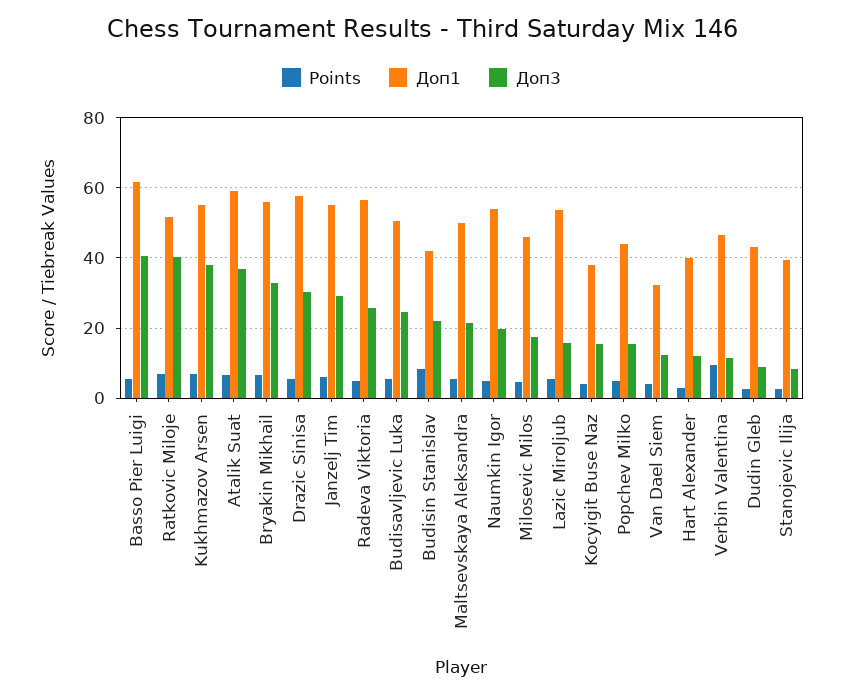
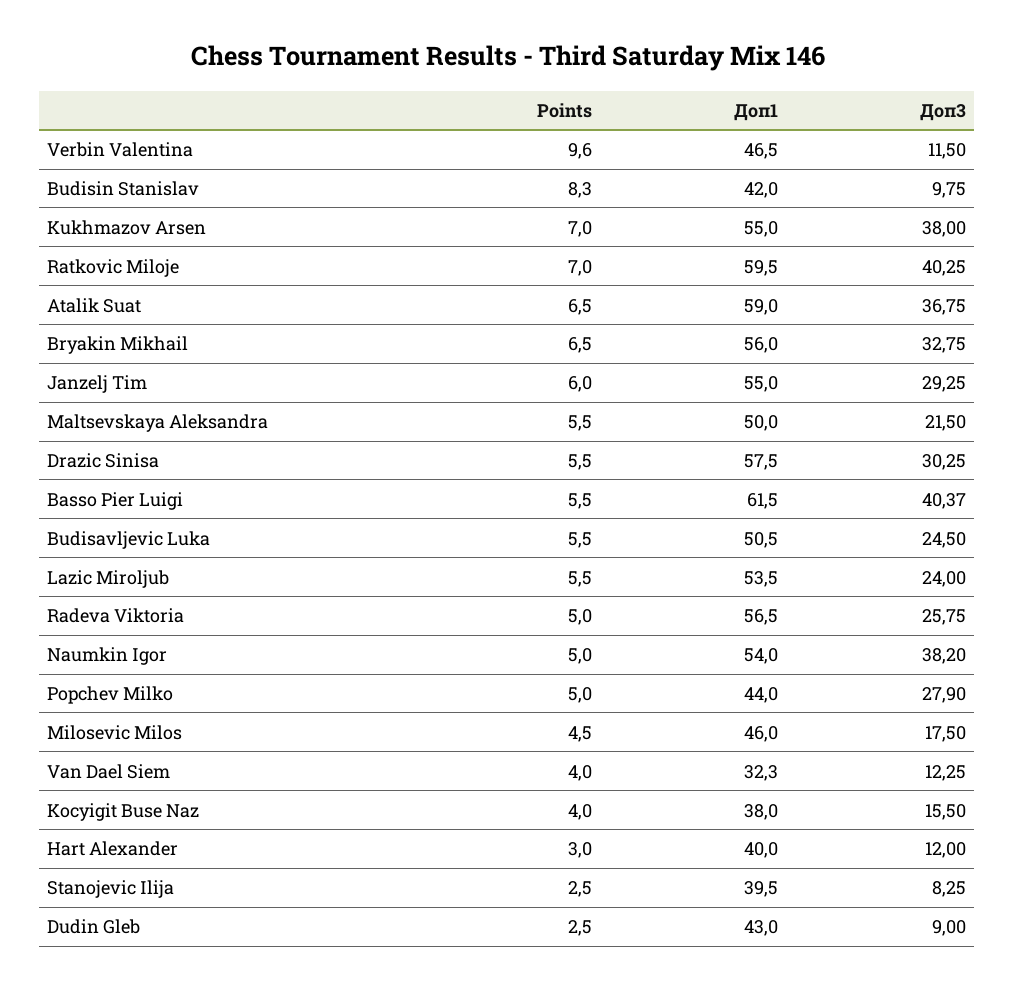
Доп1, Ratkovic Miloje: 52 -> 59.5
Доп3, Budisin Stanislav: 22 -> 9.75
Доп3, Naumkin Igor: 20 -> 38.2
Доп3, Lazic Miroljub: 16 -> 24
Доп3, Popchev Milko: 16 -> 27.9

